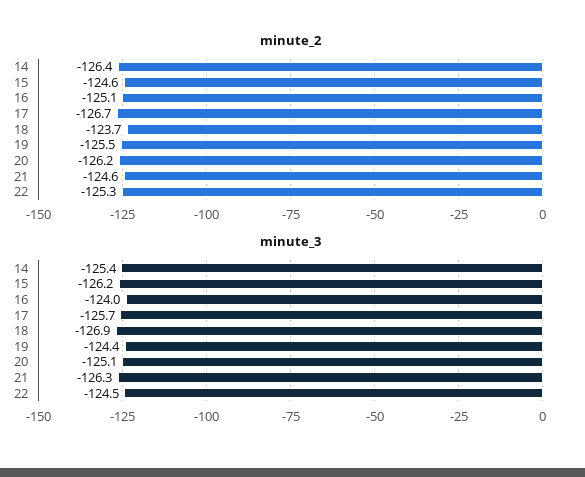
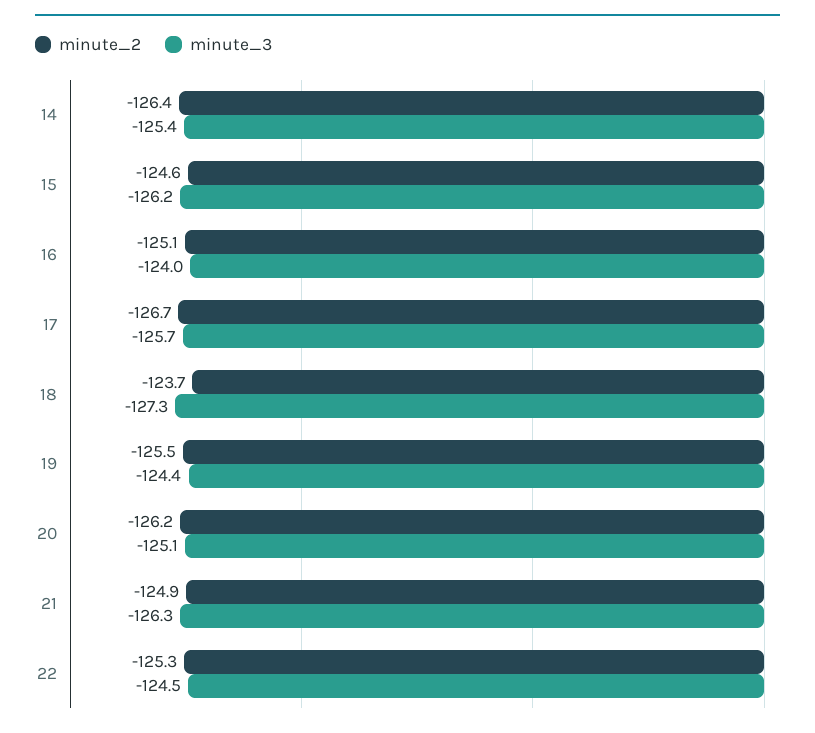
minute_2, 21: -124.6 -> -124.9
minute_3, 18: -126.9 -> -127.3

